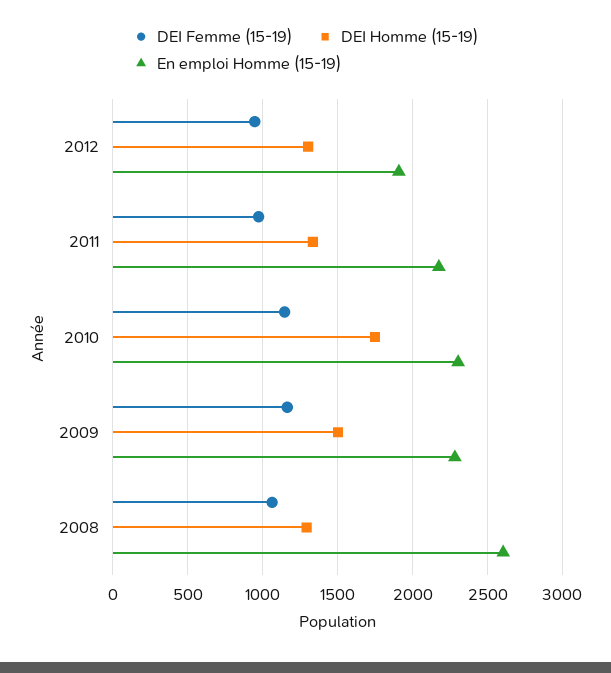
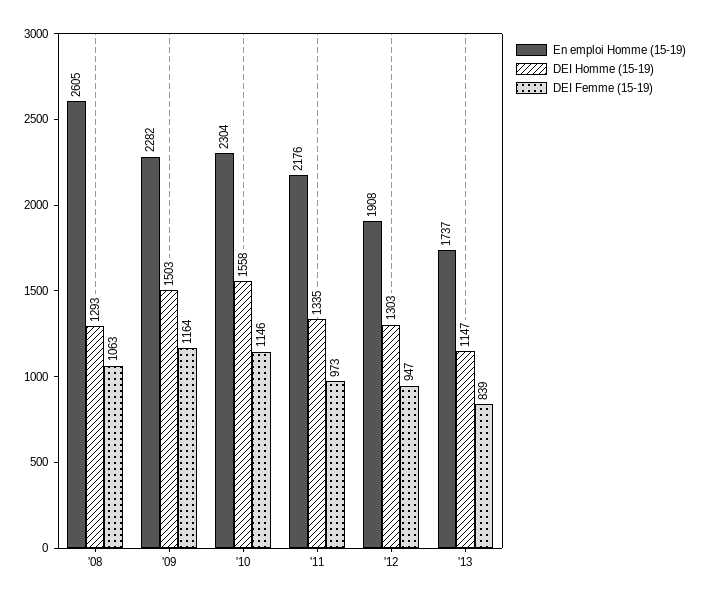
DEI Homme (15-19), 2010: 1750 -> 1558
En emploi Homme (15-19), '13: none -> 1737
DEI Homme (15-19), '13: none -> 1147
DEI Femme (15-19), '13: none -> 839

